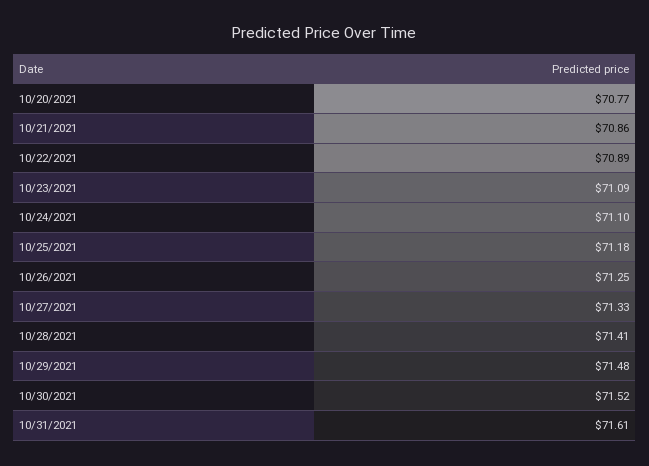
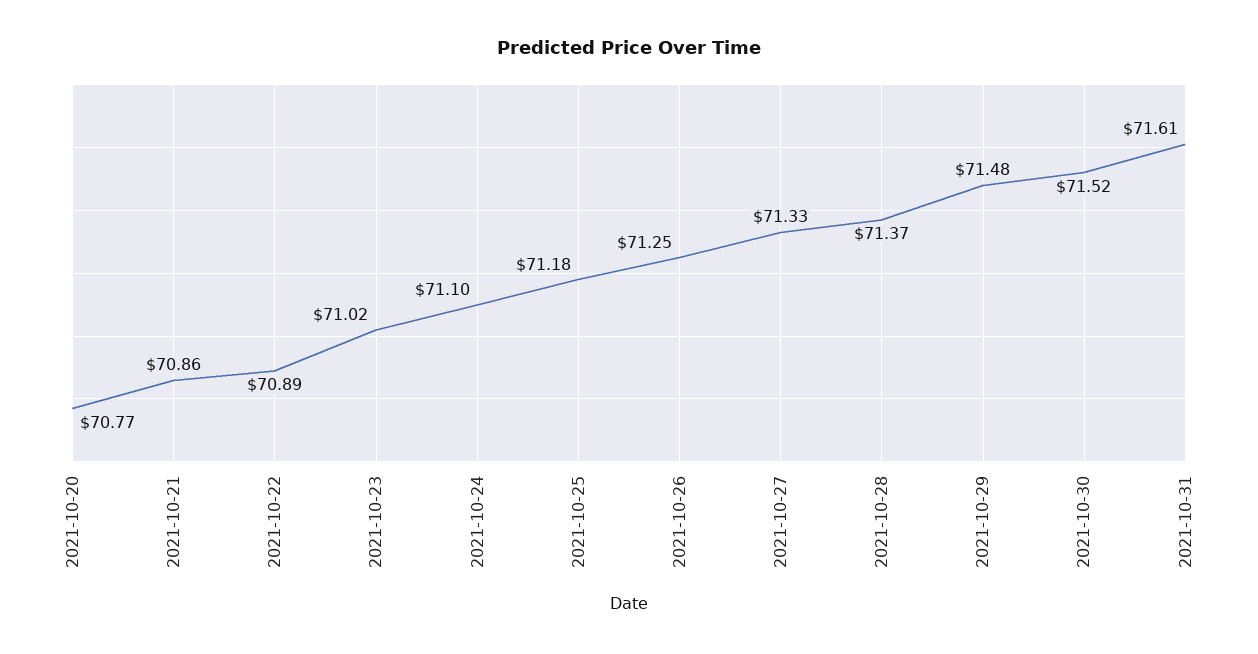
10/23/2021: 71.09 -> 71.02
10/28/2021: 71.41 -> 71.37

